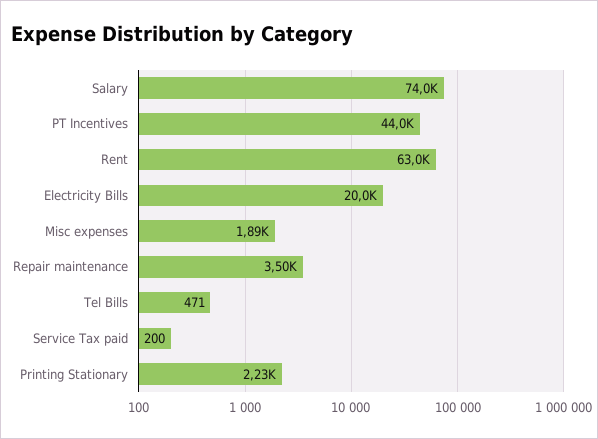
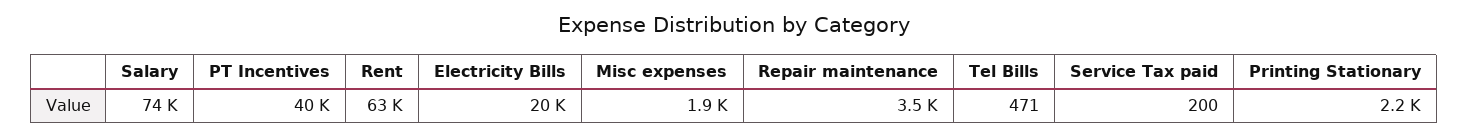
PT Incentives: 44000 -> 40000

